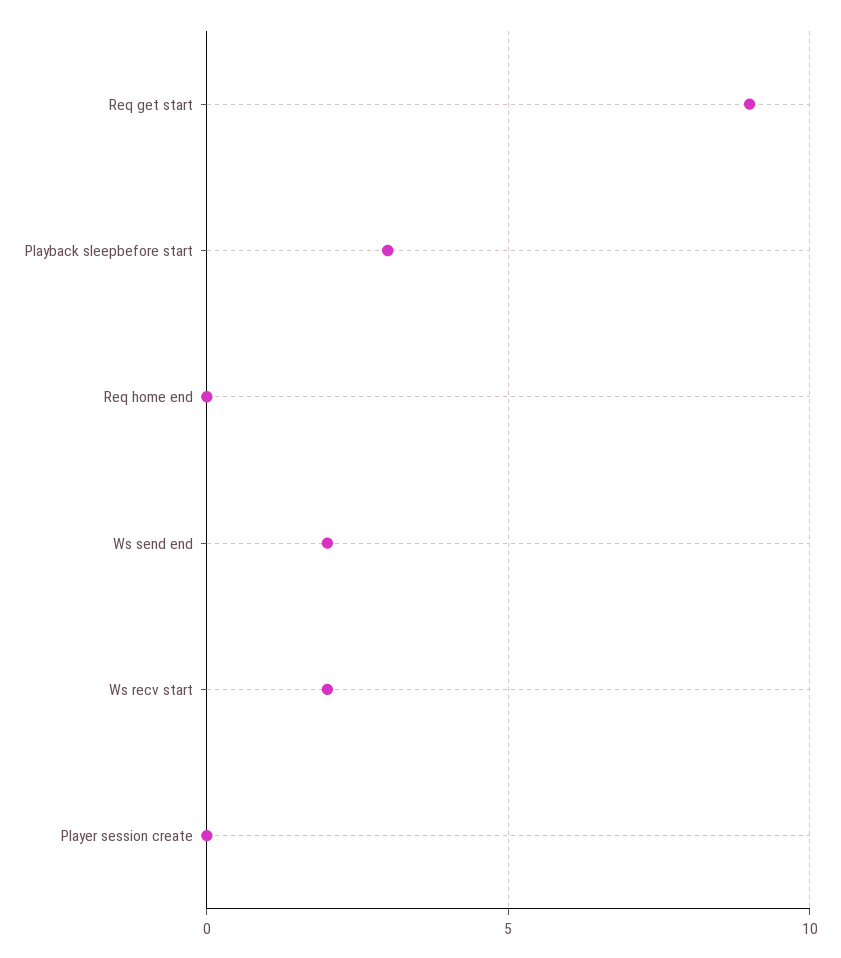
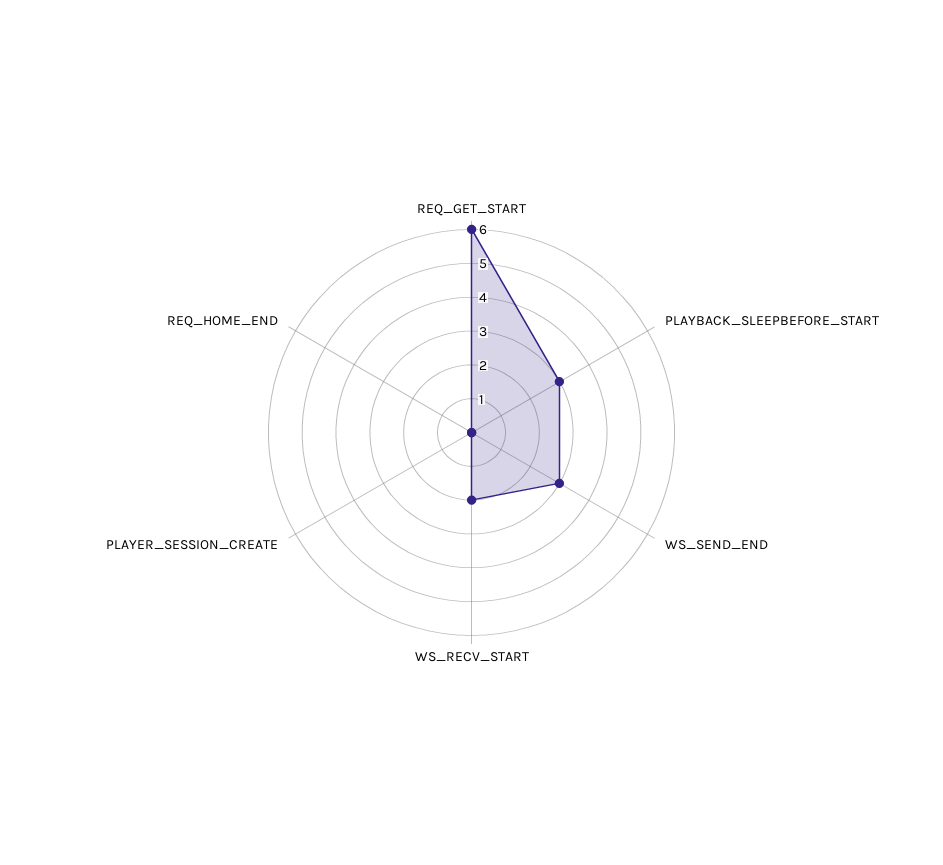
Req get start: 9 -> 6
Ws send end: 2 -> 3

